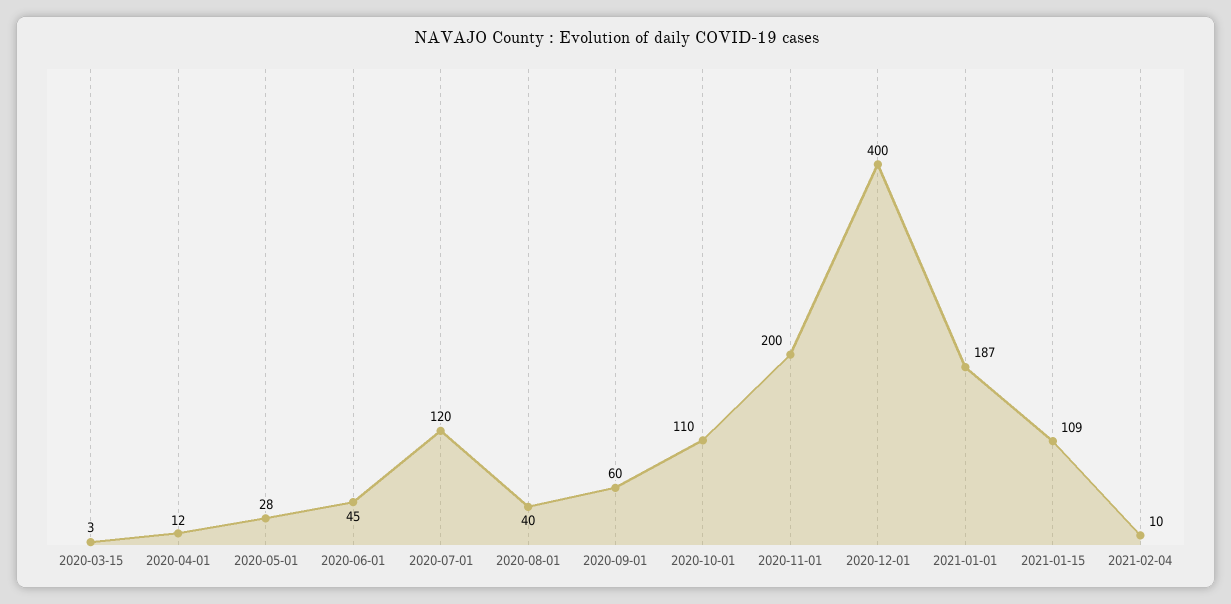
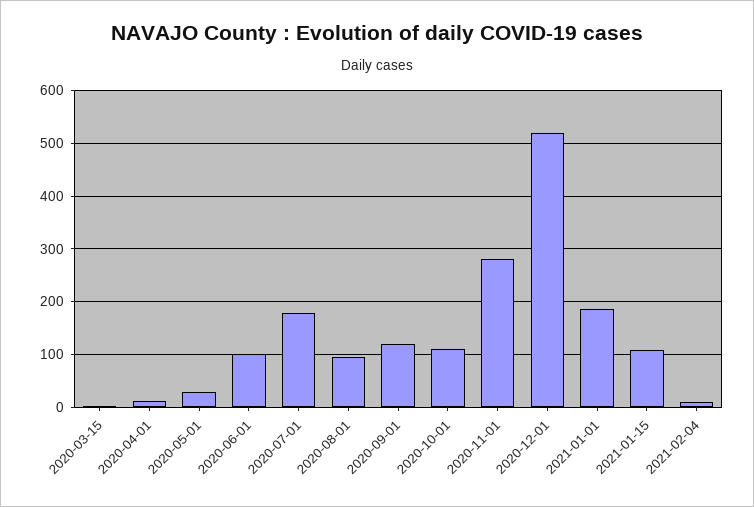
2020-06-01: 45 -> 100
2020-07-01: 120 -> 180
2020-08-01: 40 -> 100
2020-09-01: 60 -> 120
2020-11-01: 200 -> 280
2020-12-01: 400 -> 520

